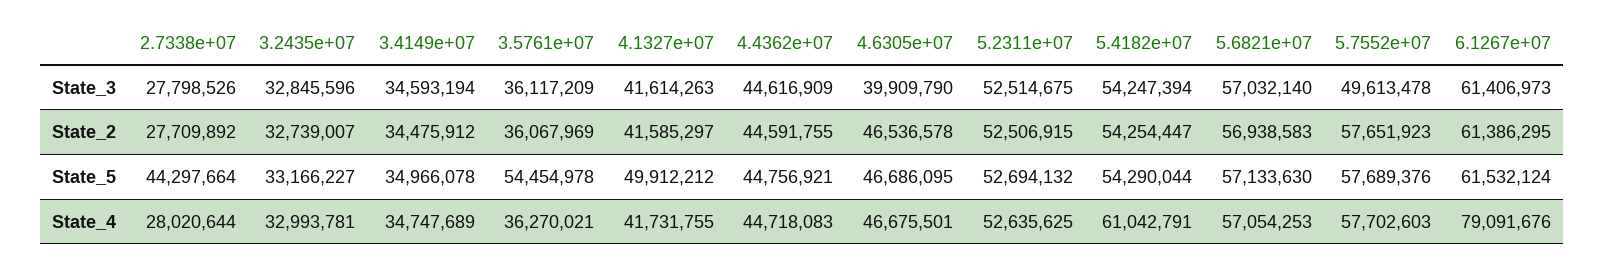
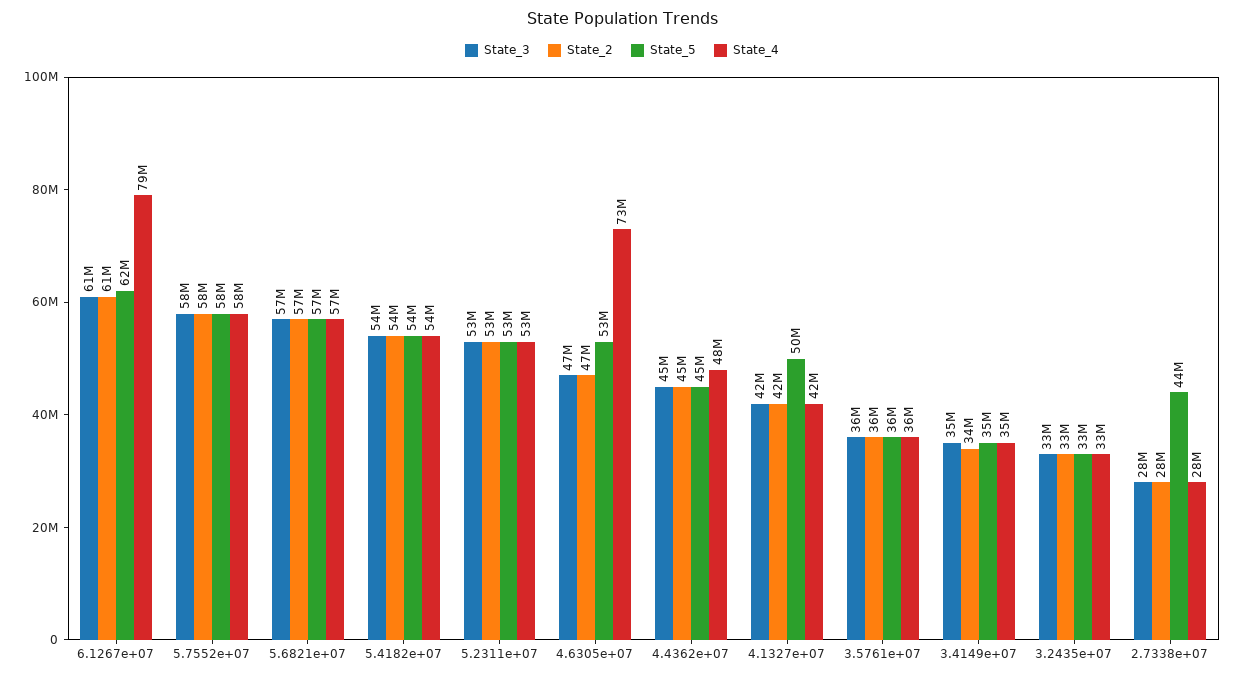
State_3, 4.6305e+07: 39909790 -> 47000000
State_3, 5.7552e+07: 49613478 -> 58000000
State_5, 3.5761e+07: 54454978 -> 36000000
State_5, 4.6305e+07: 46686095 -> 53000000
State_4, 4.4362e+07: 44718083 -> 48000000
State_4, 4.6305e+07: 46675501 -> 73000000
State_4, 5.4182e+07: 61042791 -> 54000000

